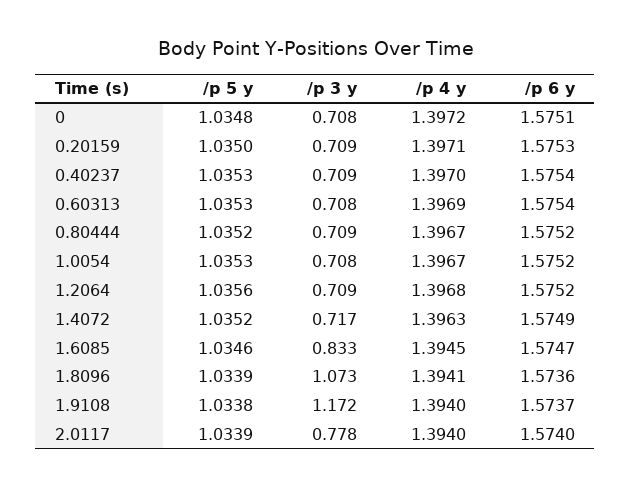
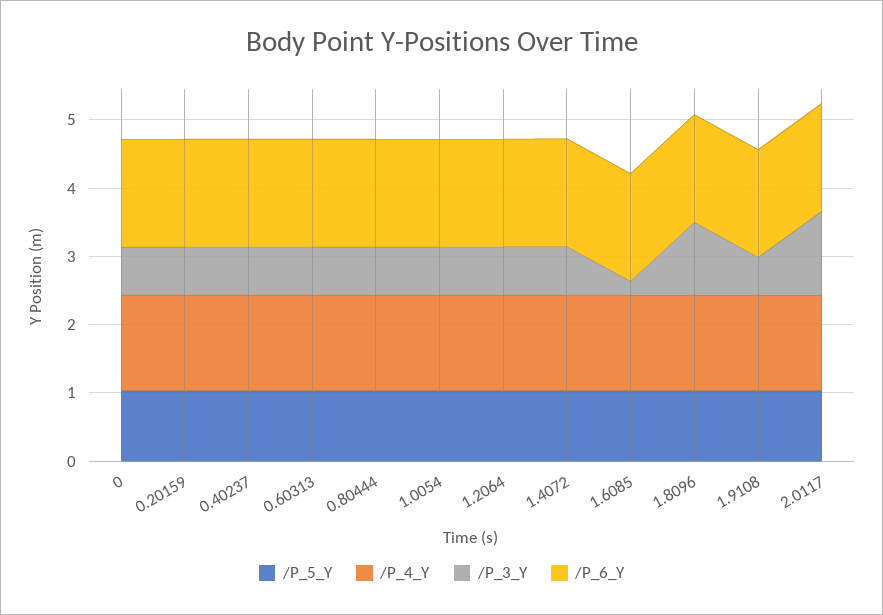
/p 3 y, 1.6085: 0.833 -> 0.2
/p 3 y, 1.9108: 1.172 -> 0.6
/p 3 y, 2.0117: 0.778 -> 1.2

